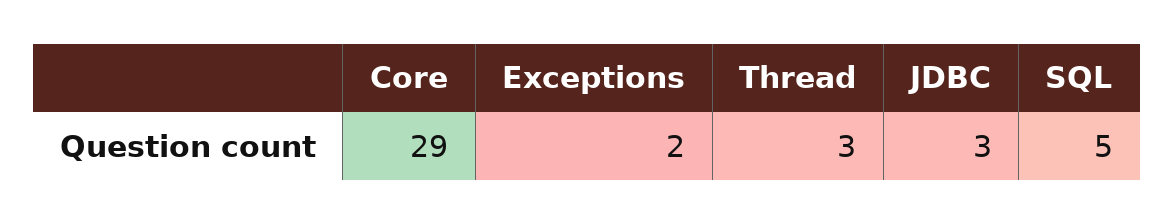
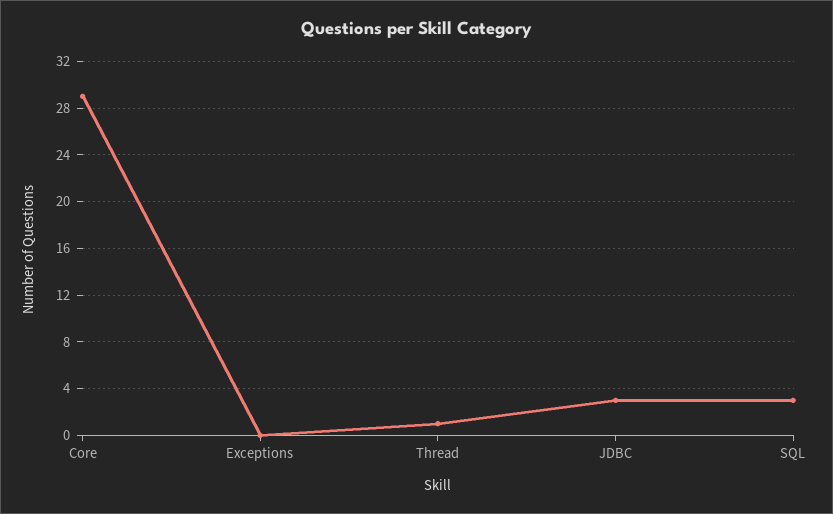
Exceptions: 2 -> 0
Thread: 3 -> 1
SQL: 5 -> 3

